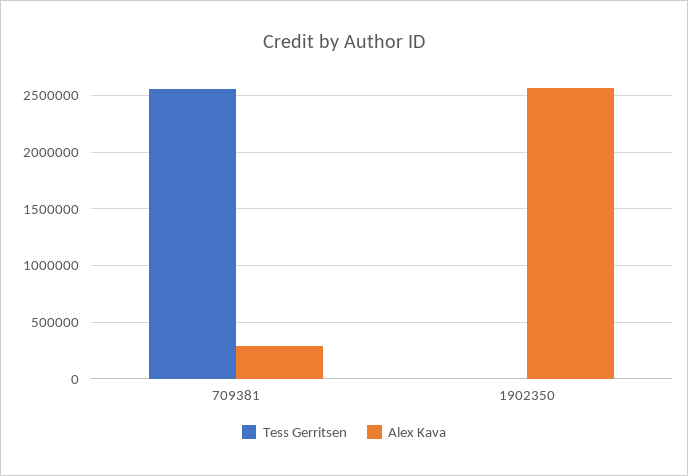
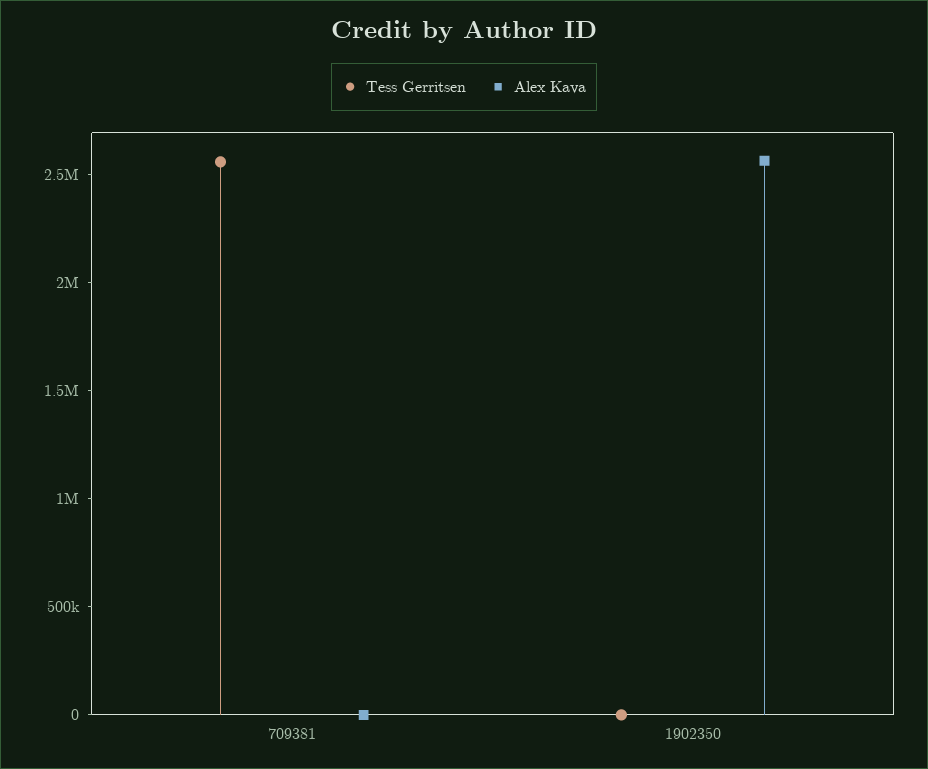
Alex Kava, 709381: 300000 -> 0

